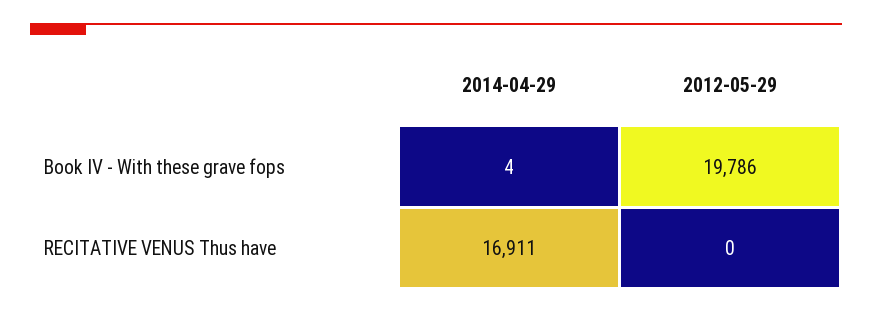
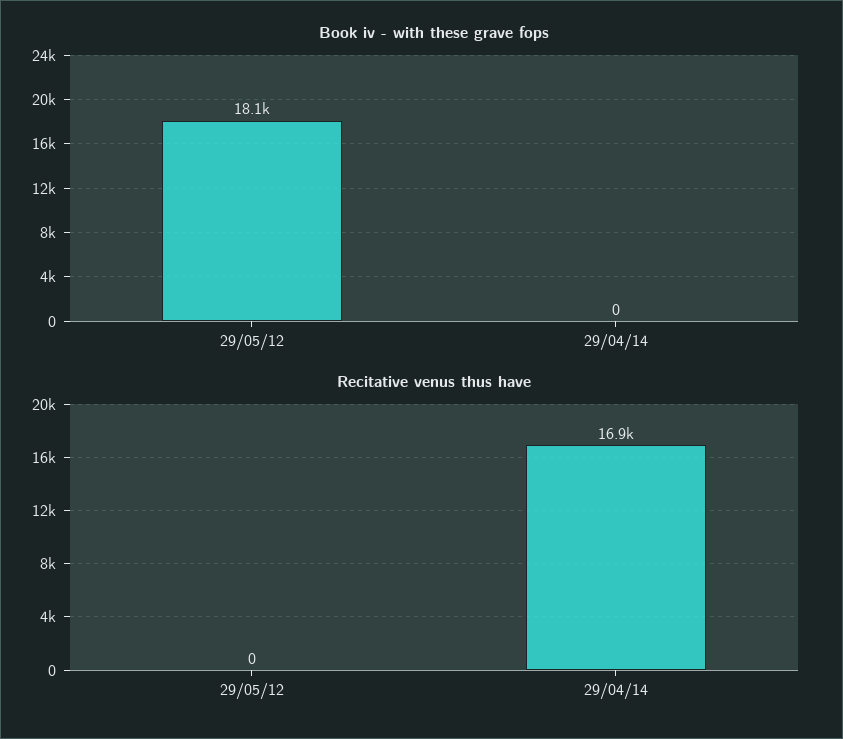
Book IV - With these grave fops, 2014-04-29: 4 -> 0
Book IV - With these grave fops, 2012-05-29: 19786 -> 18100

